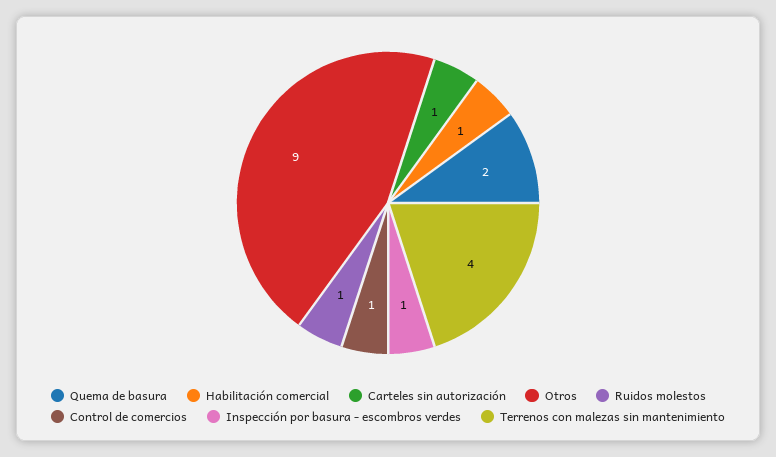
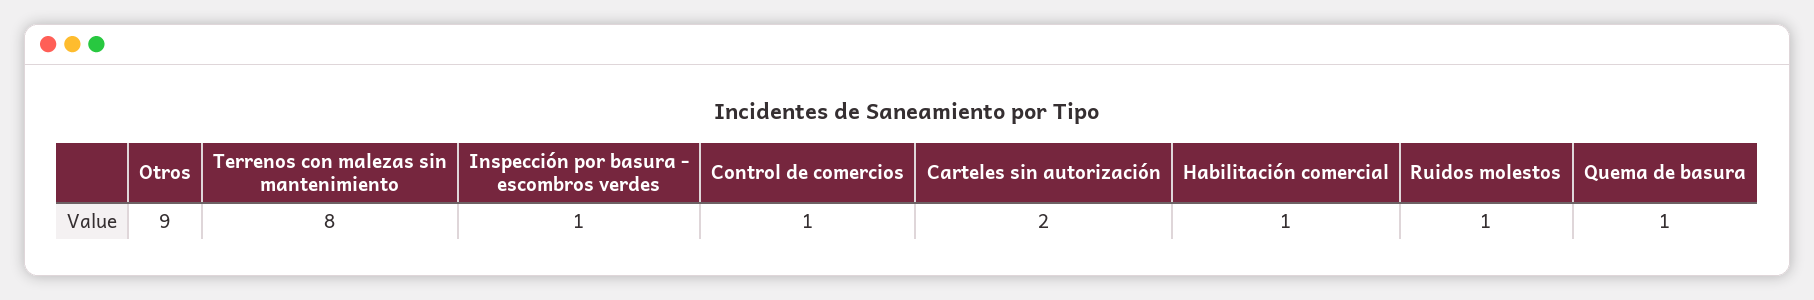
Quema de basura: 2 -> 1
Carteles sin autorización: 1 -> 2
Terrenos con malezas sin mantenimiento: 4 -> 8

